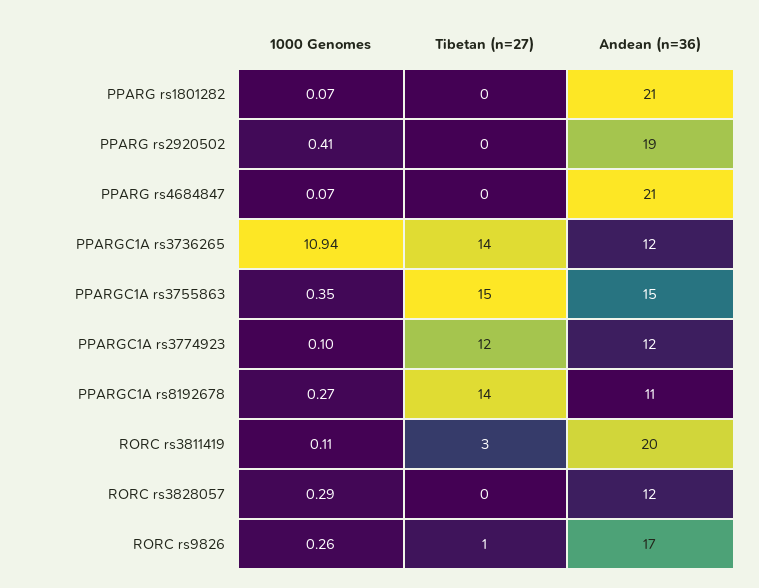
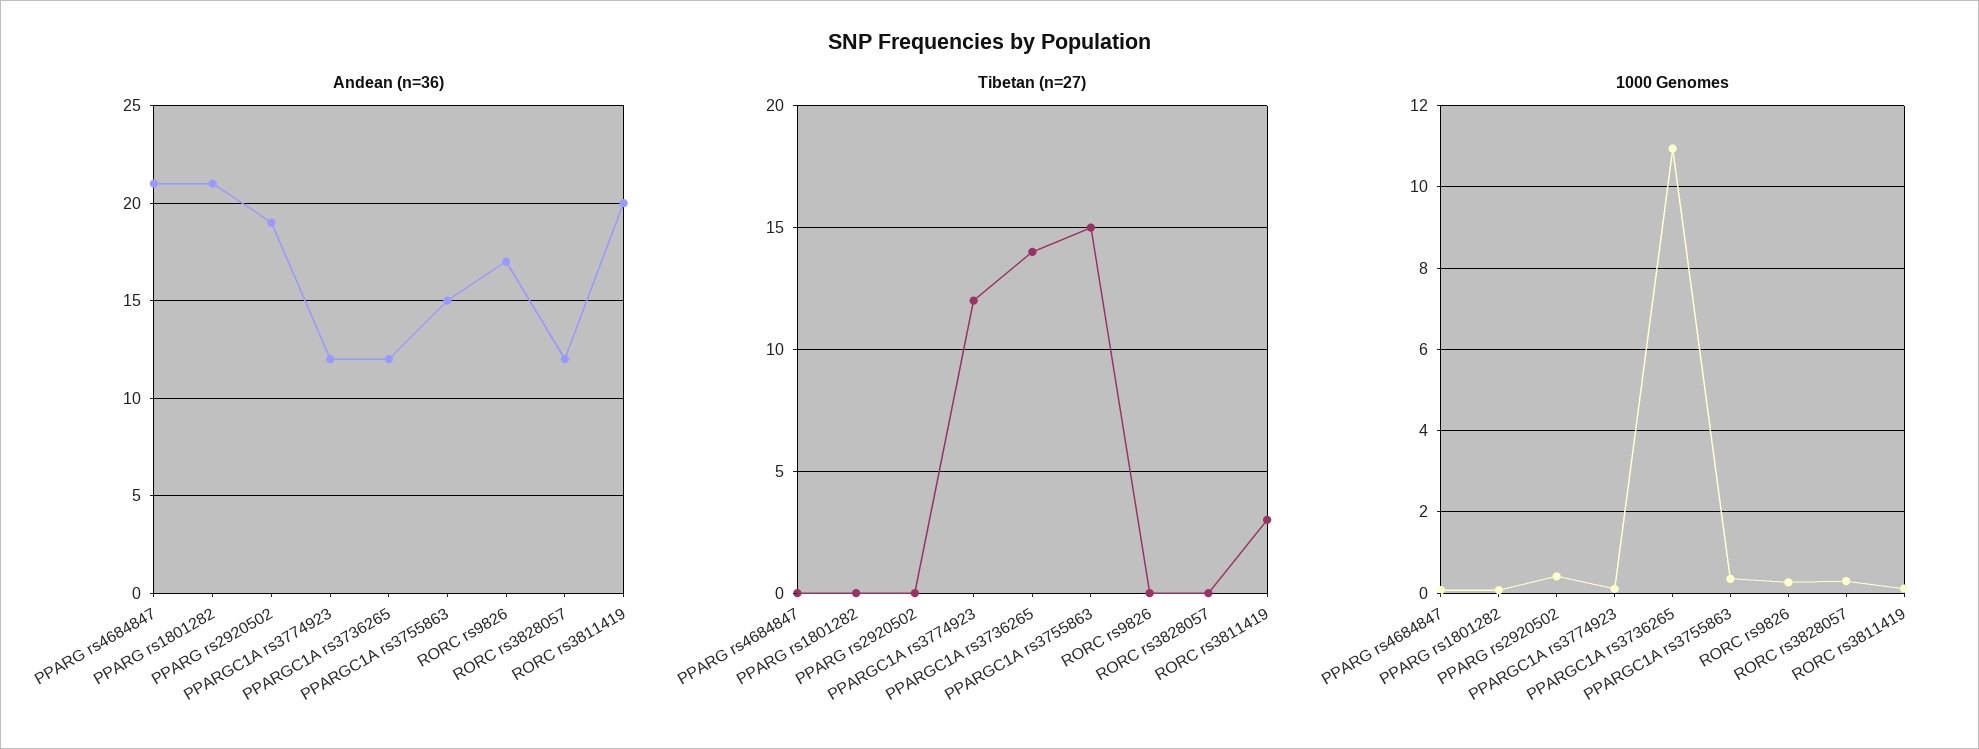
1000 Genomes, PPARGC1A rs8192678: 0.27 -> none
Tibetan (n=27), PPARGC1A rs8192678: 14 -> none
Andean (n=36), PPARGC1A rs8192678: 11 -> none
Tibetan (n=27), RORC rs9826: 1 -> 0

